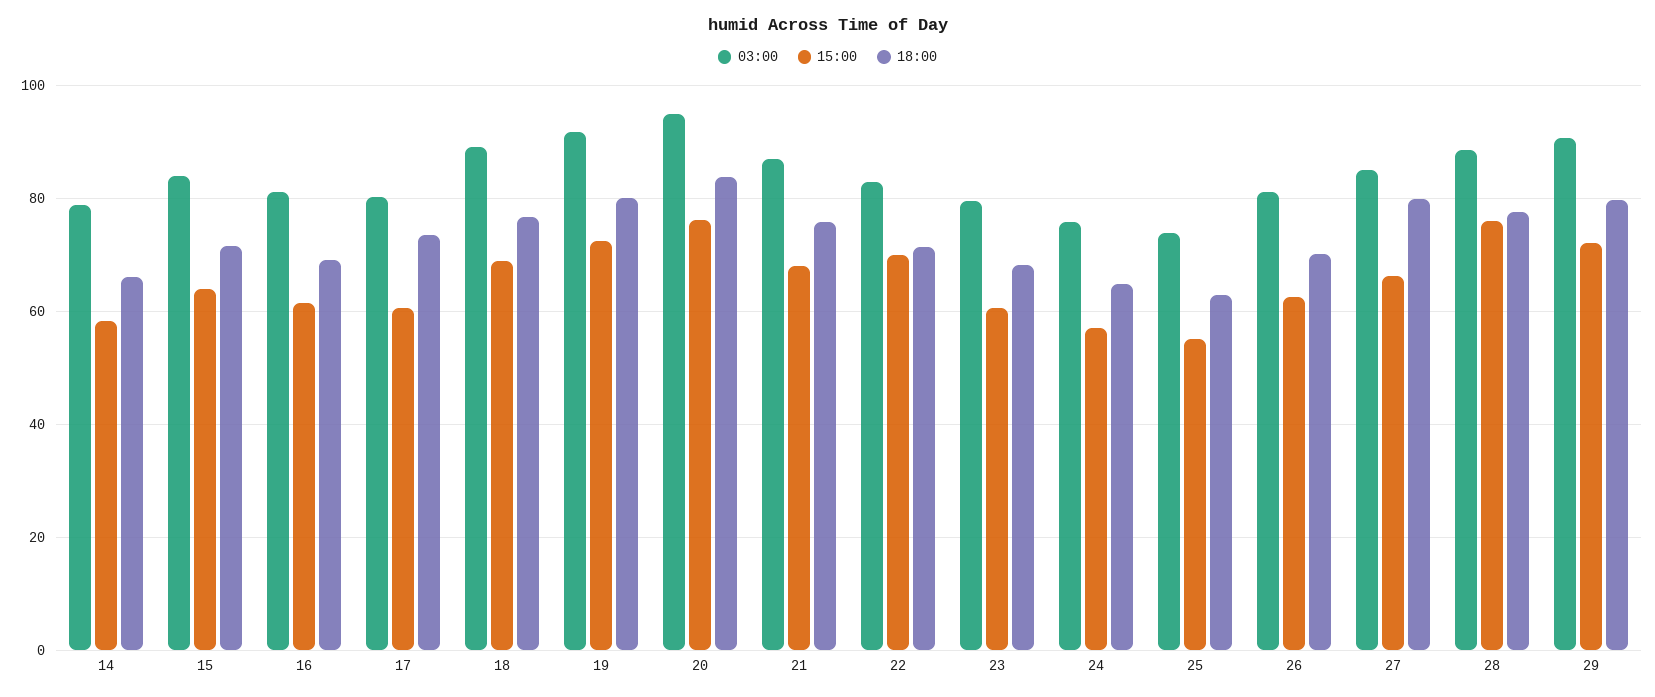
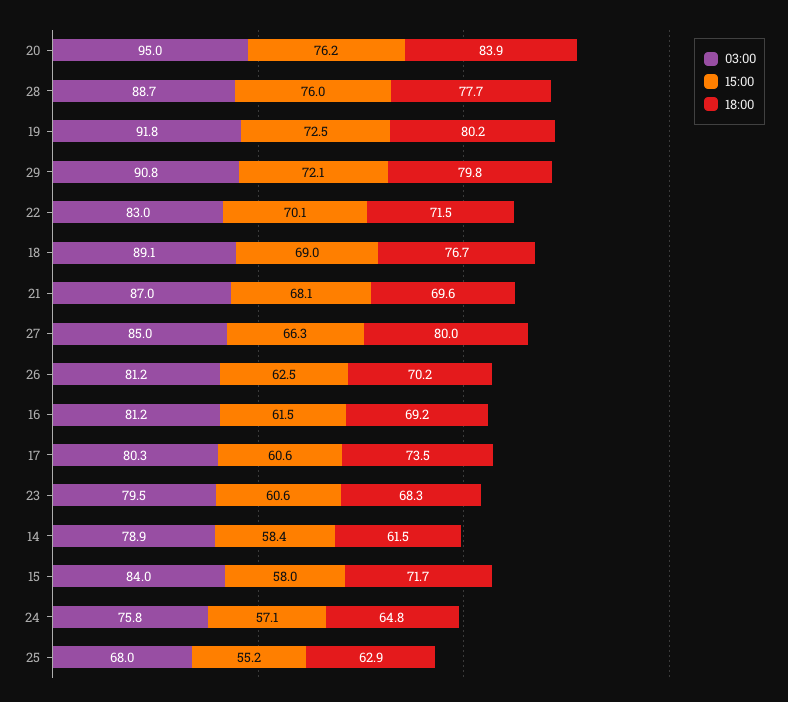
18:00, 14: 66 -> 61.5
15:00, 15: 64 -> 58
18:00, 21: 76 -> 69.6
03:00, 25: 74 -> 68

